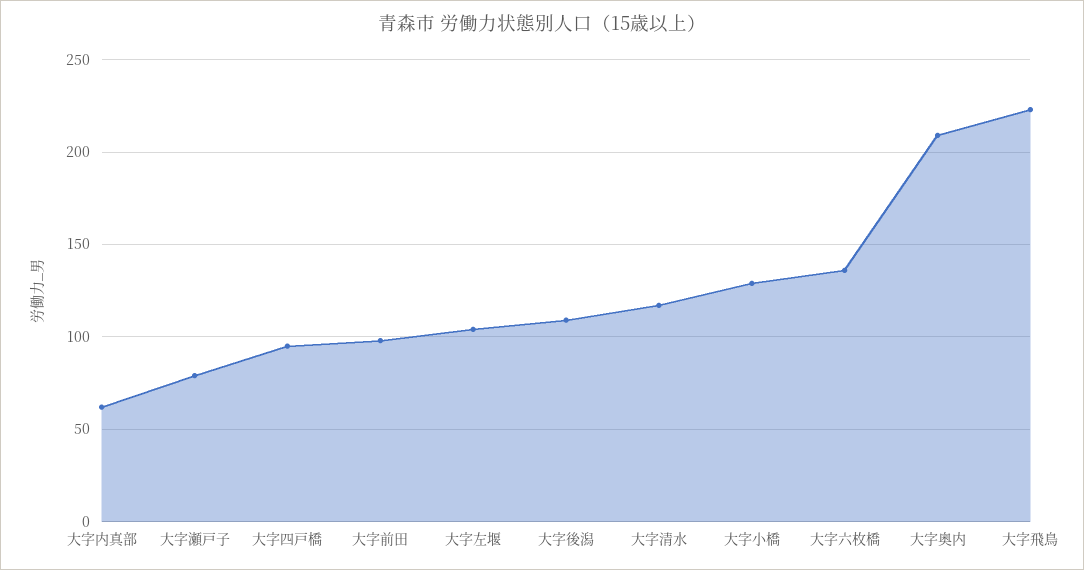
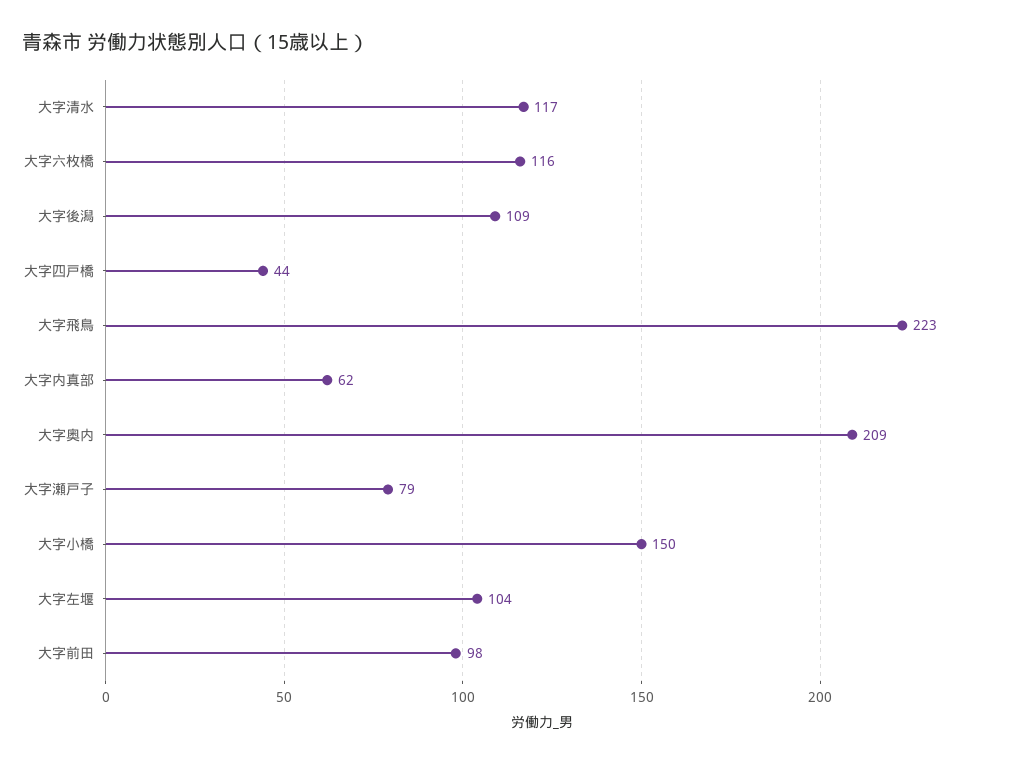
大字四戸橋: 95 -> 44
大字小橋: 130 -> 150
大字六枚橋: 135 -> 116

